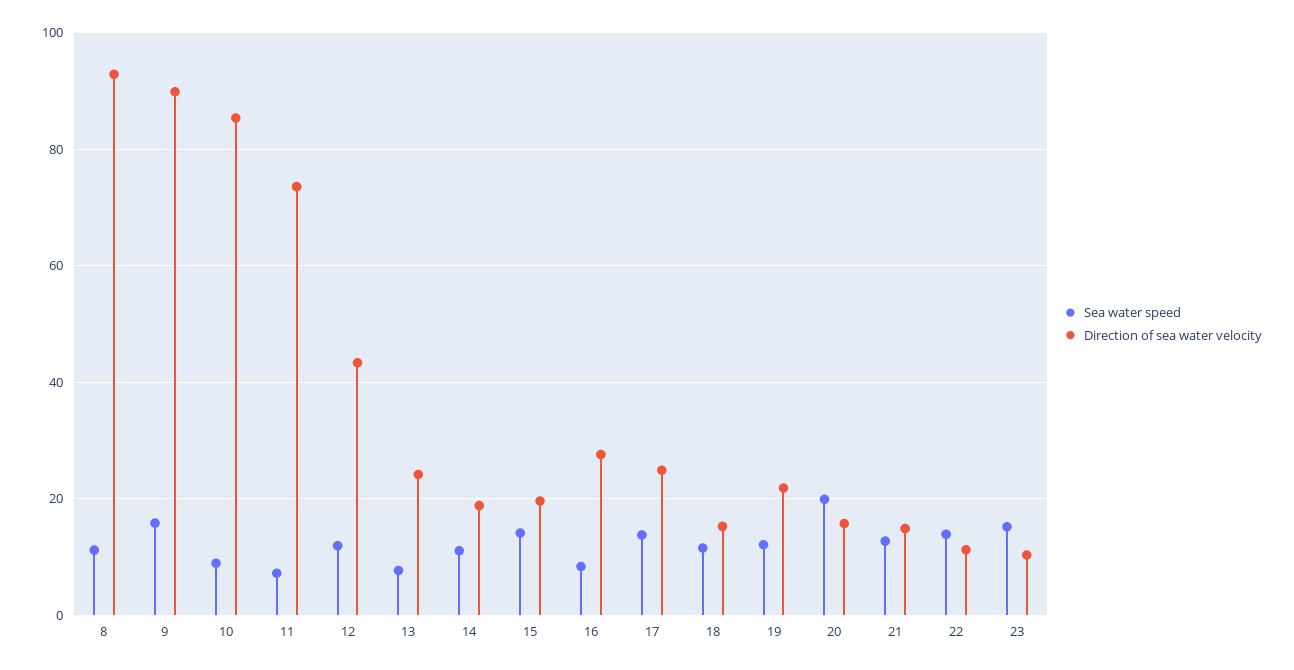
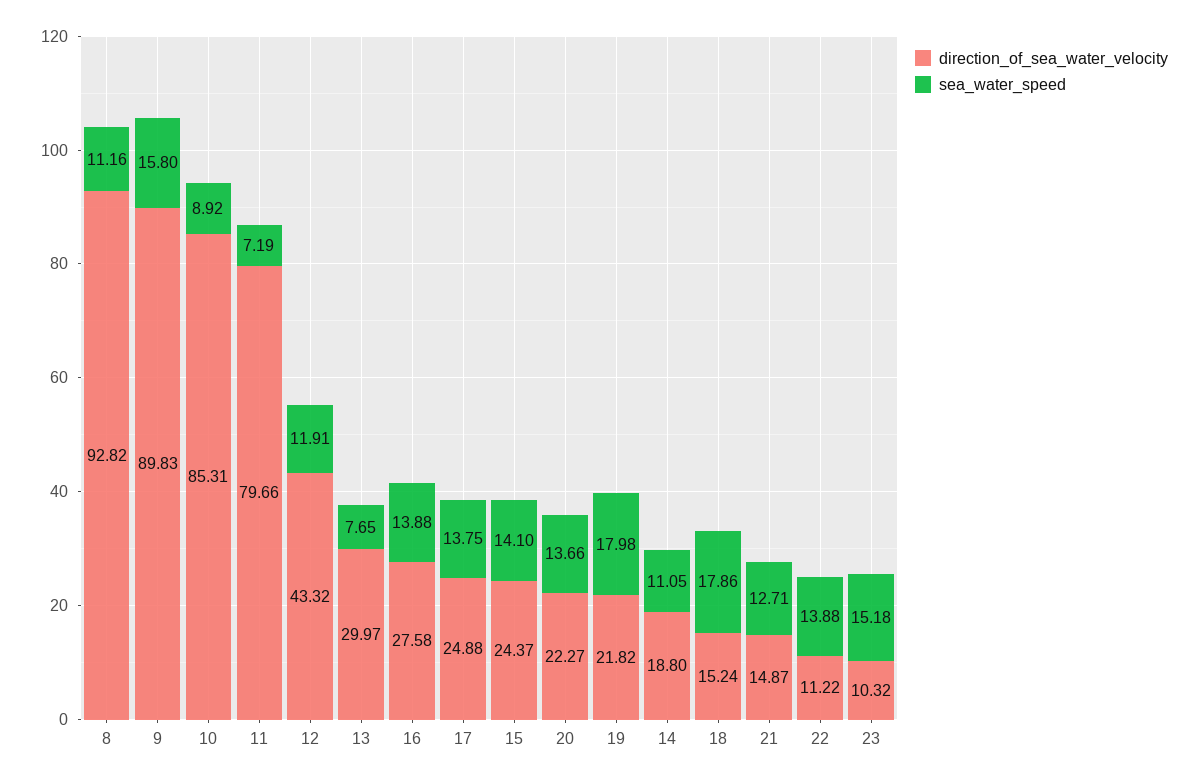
Direction of sea water velocity, 11: 74 -> 79.66
Direction of sea water velocity, 13: 24 -> 29.97
Direction of sea water velocity, 15: 20 -> 24.37
Sea water speed, 16: 8 -> 13.88
Sea water speed, 18: 12 -> 17.86
Sea water speed, 19: 12 -> 17.98
Sea water speed, 20: 20 -> 13.66
Direction of sea water velocity, 20: 16 -> 22.27

